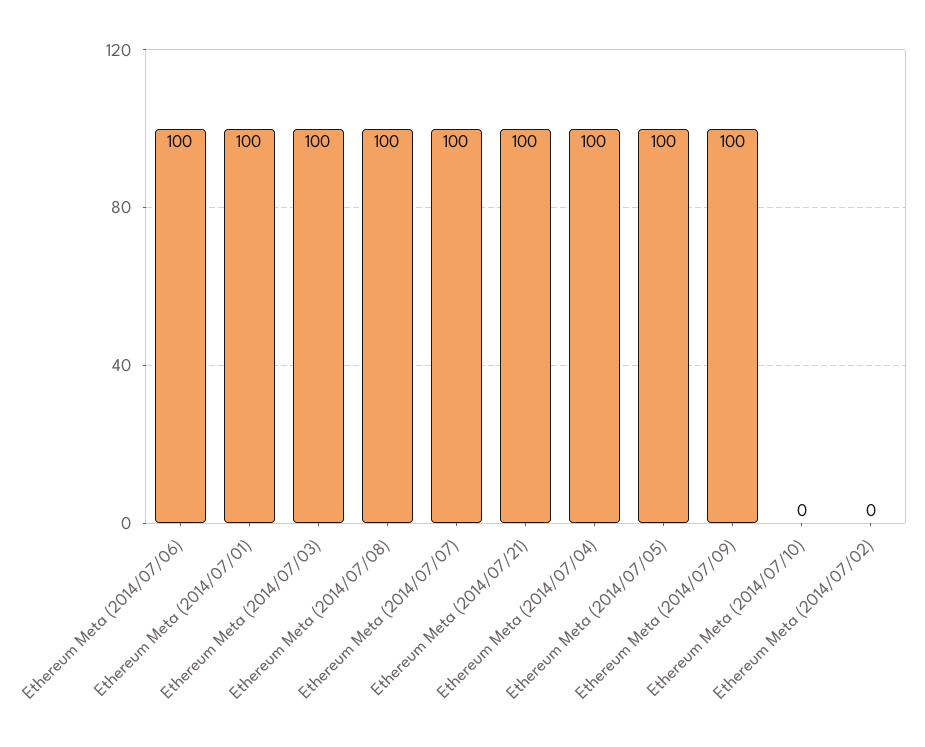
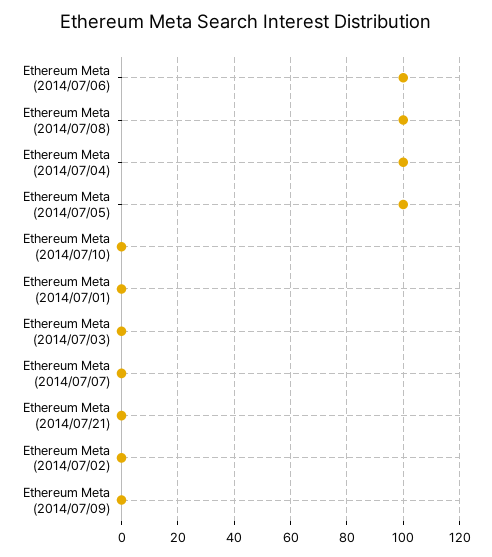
Ethereum Meta (2014/07/01): 100 -> 0
Ethereum Meta (2014/07/03): 100 -> 0
Ethereum Meta (2014/07/07): 100 -> 0
Ethereum Meta (2014/07/21): 100 -> 0
Ethereum Meta (2014/07/09): 100 -> 0

